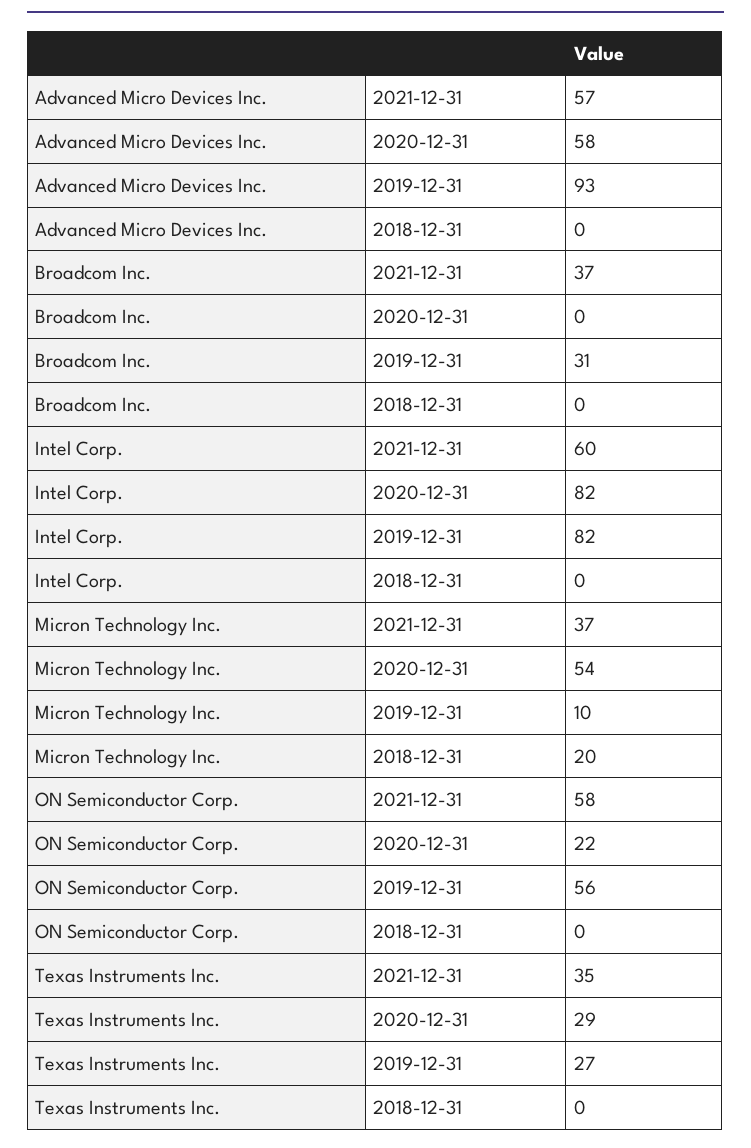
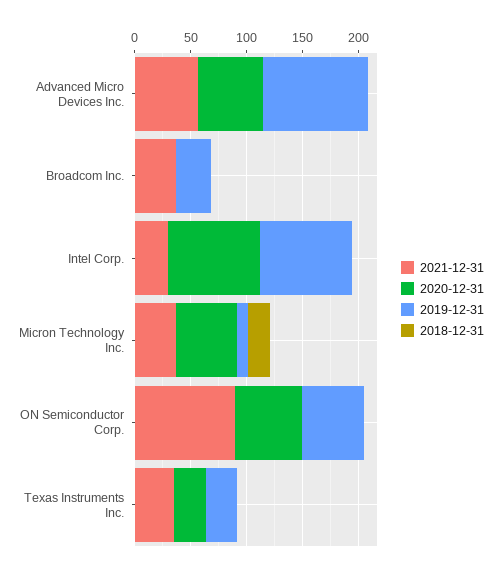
2021-12-31, Intel Corp.: 60 -> 30
2021-12-31, ON Semiconductor Corp.: 58 -> 90
2020-12-31, ON Semiconductor Corp.: 22 -> 60

